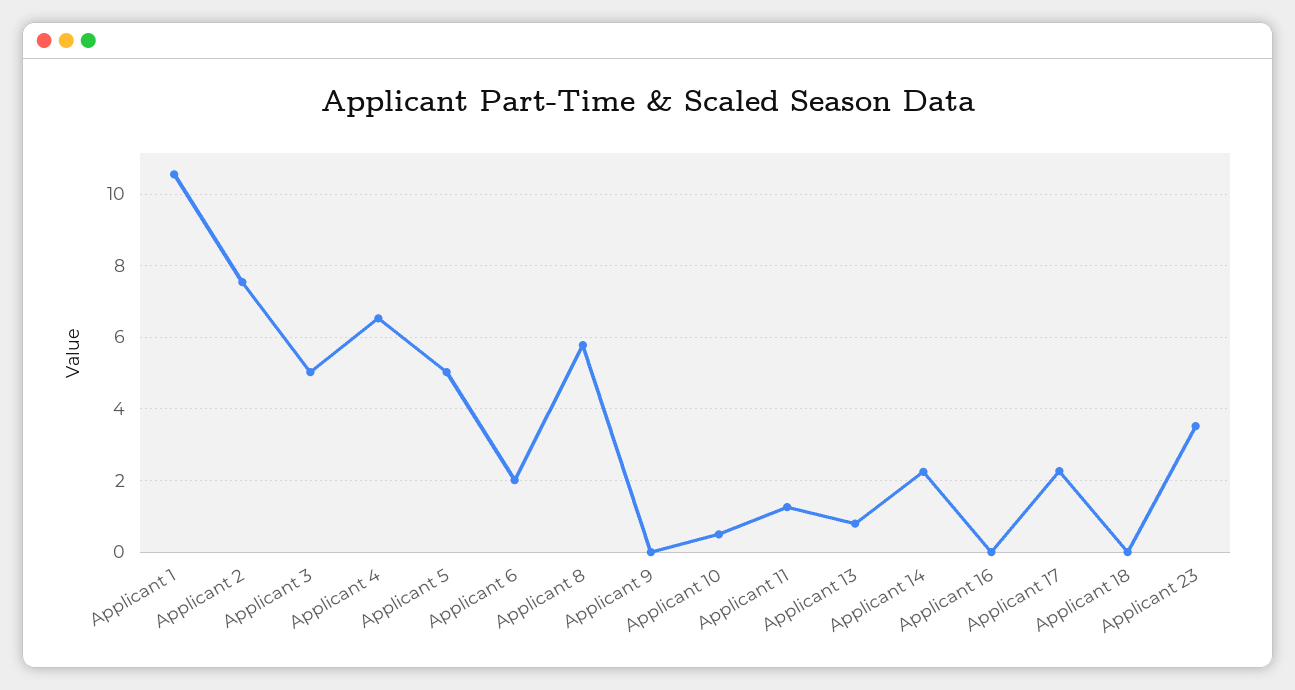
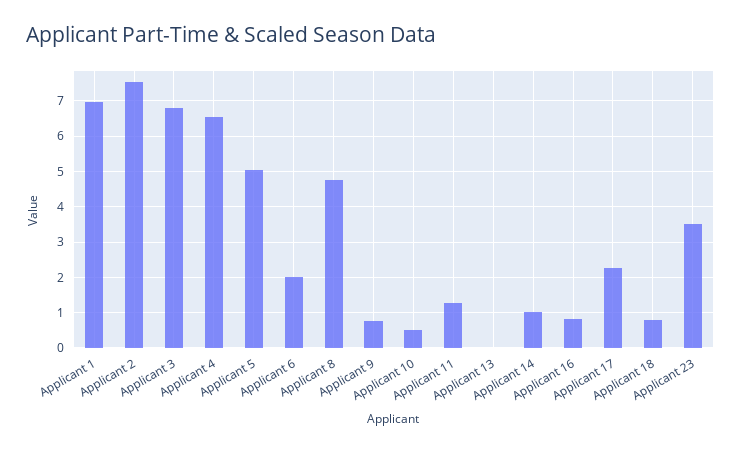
Applicant 1: 10.6 -> 7
Applicant 3: 5 -> 6.8
Applicant 8: 5.8 -> 4.8
Applicant 9: 0 -> 0.8
Applicant 13: 0.8 -> 0
Applicant 14: 2.2 -> 1
Applicant 16: 0 -> 0.8
Applicant 18: 0 -> 0.8

